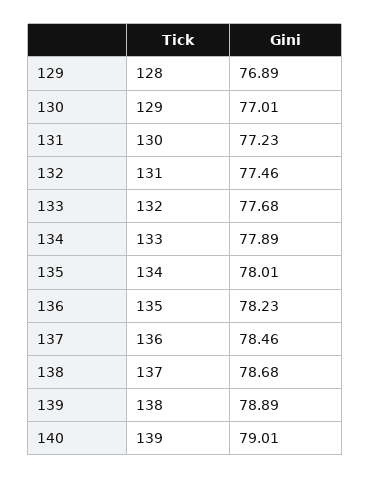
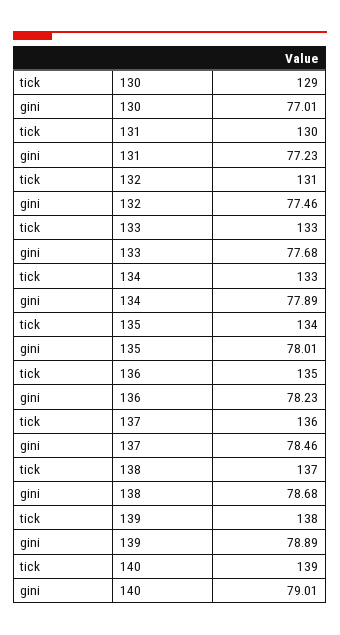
Tick, 129: 128 -> none
Gini, 129: 76.89 -> none
Tick, 133: 132 -> 133

